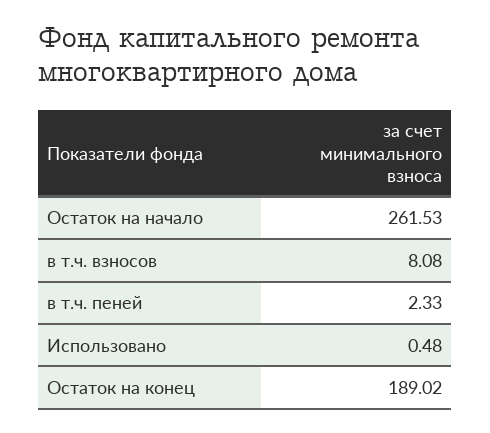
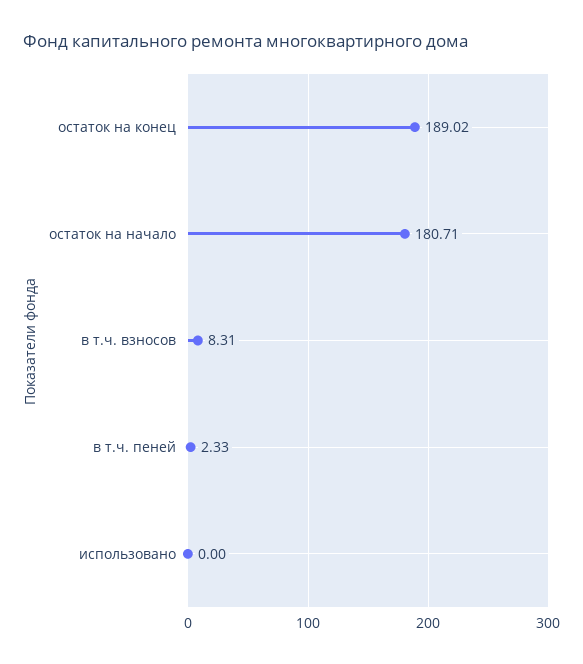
Остаток на начало: 261.53 -> 180.71
в т.ч. взносов: 8.08 -> 8.31
Использовано: 0.48 -> 0

